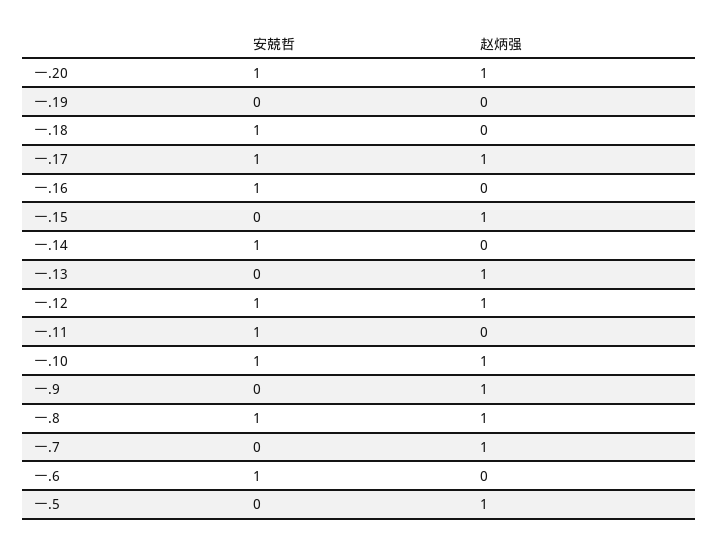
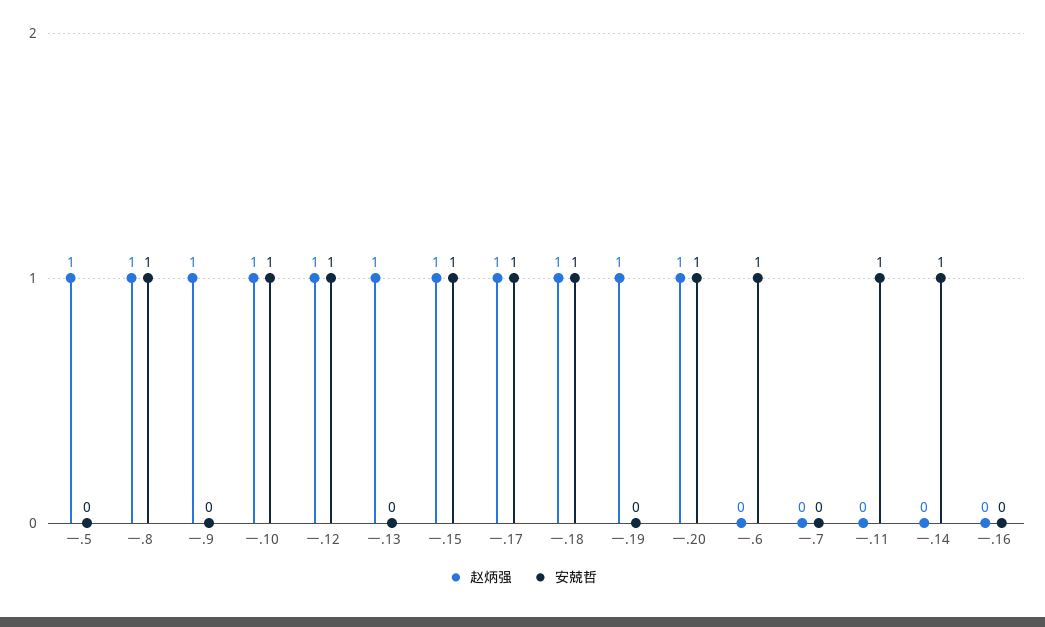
赵炳强, 一.19: 0 -> 1
赵炳强, 一.18: 0 -> 1
安兢哲, 一.16: 1 -> 0
安兢哲, 一.15: 0 -> 1
赵炳强, 一.7: 1 -> 0

